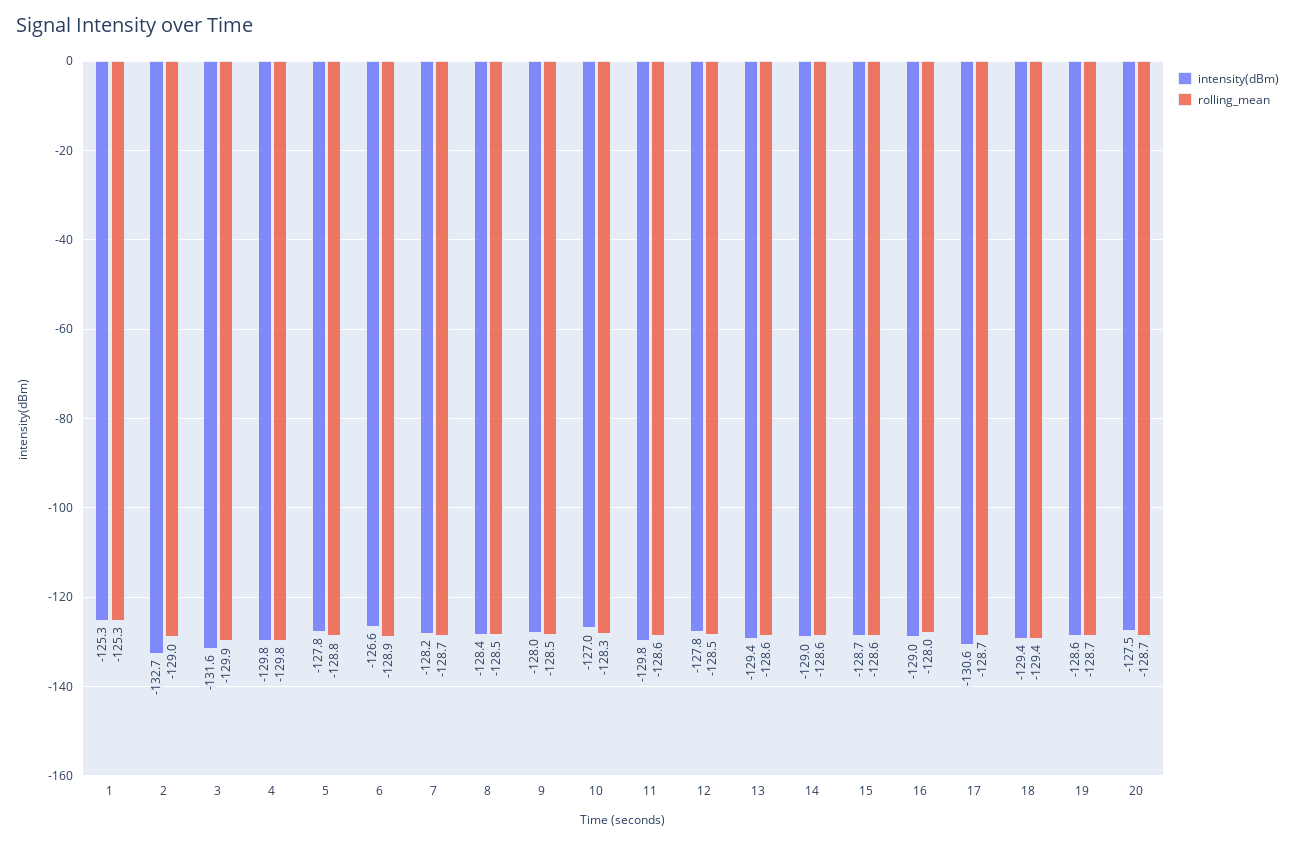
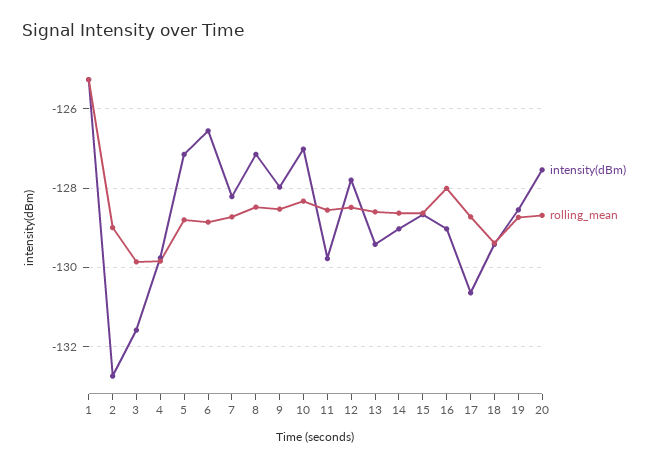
intensity(dBm), 5: -127.8 -> -127.2
intensity(dBm), 8: -128.4 -> -127.2

